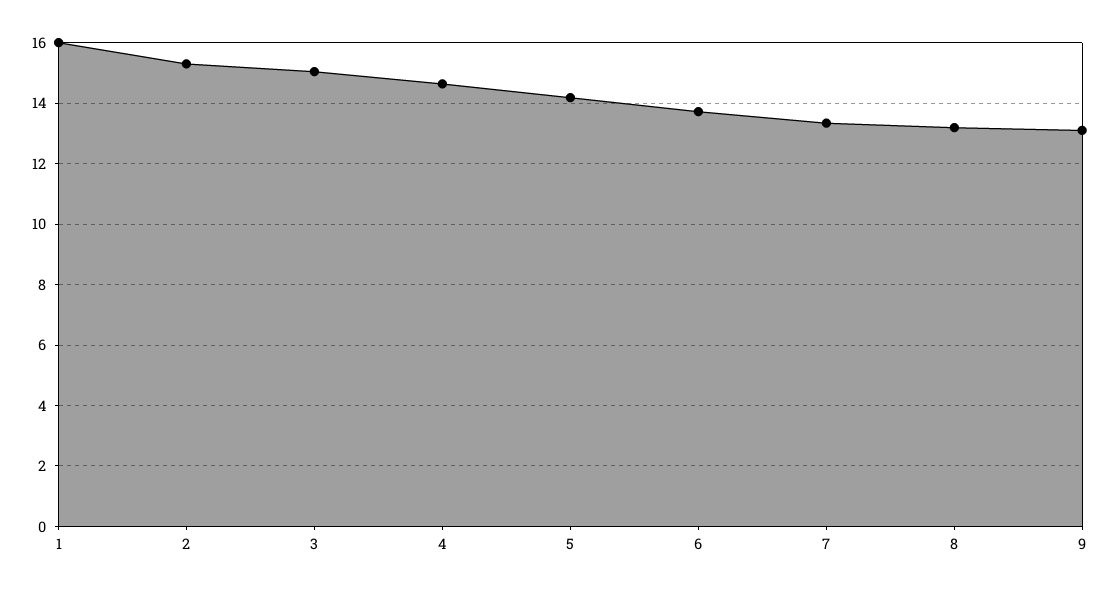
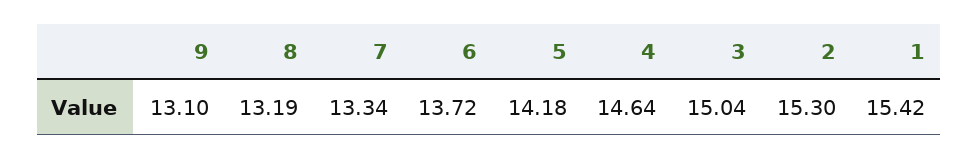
1: 16 -> 15.42

